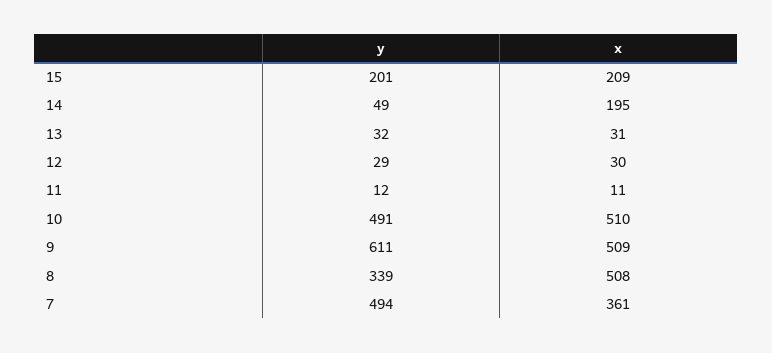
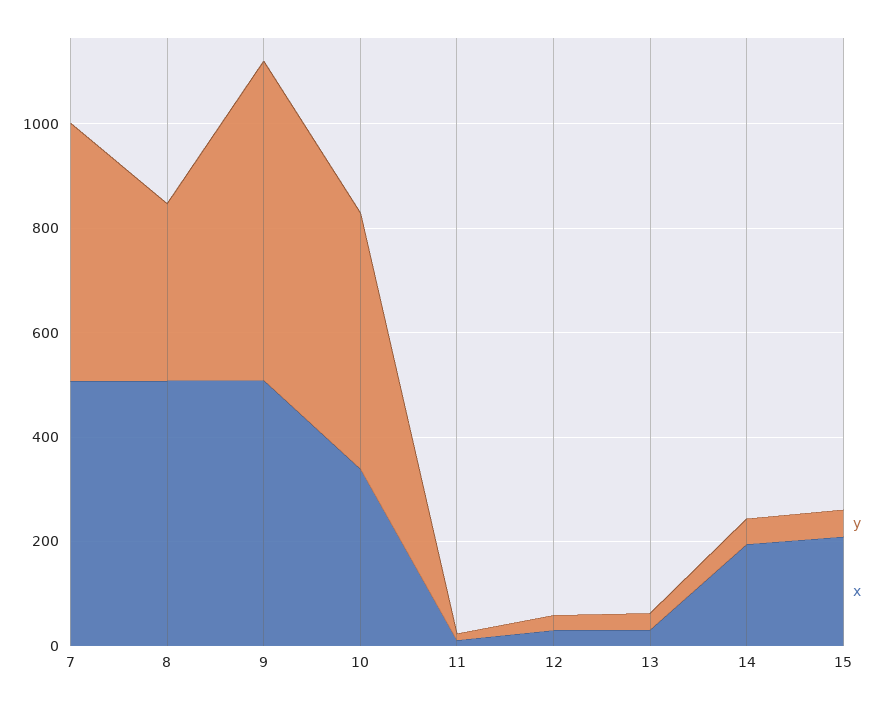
y, 15: 201 -> 50
x, 10: 510 -> 350
x, 7: 361 -> 500

